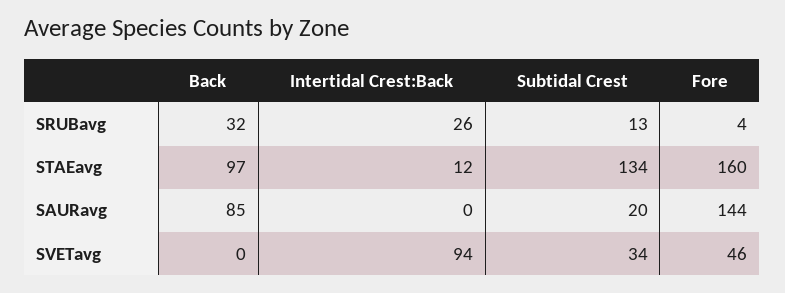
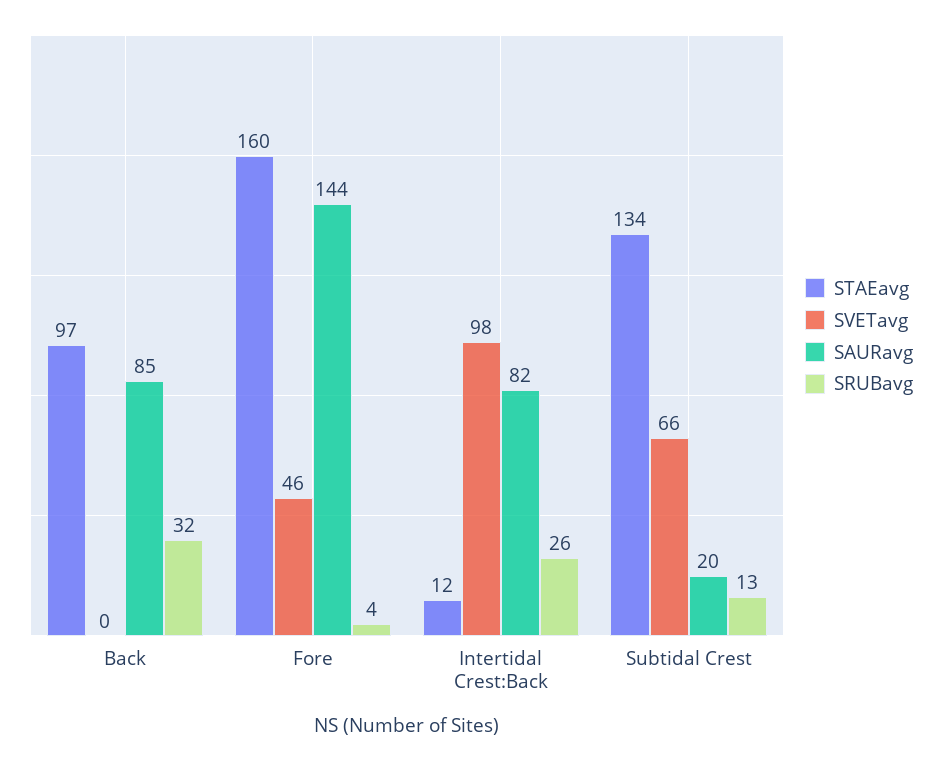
SAURavg, Intertidal Crest:Back: 0 -> 82
SVETavg, Intertidal Crest:Back: 94 -> 98
SVETavg, Subtidal Crest: 34 -> 66

